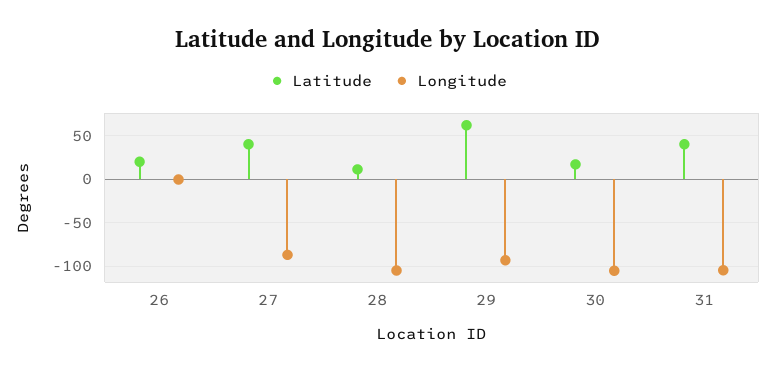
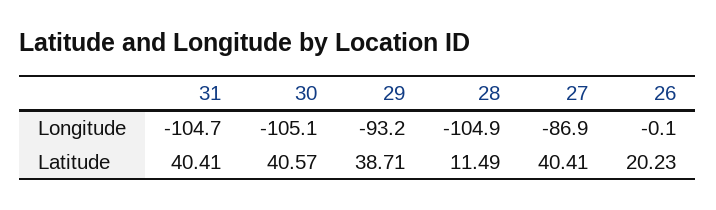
Latitude, 29: 60 -> 38.71
Latitude, 30: 20 -> 40.57

